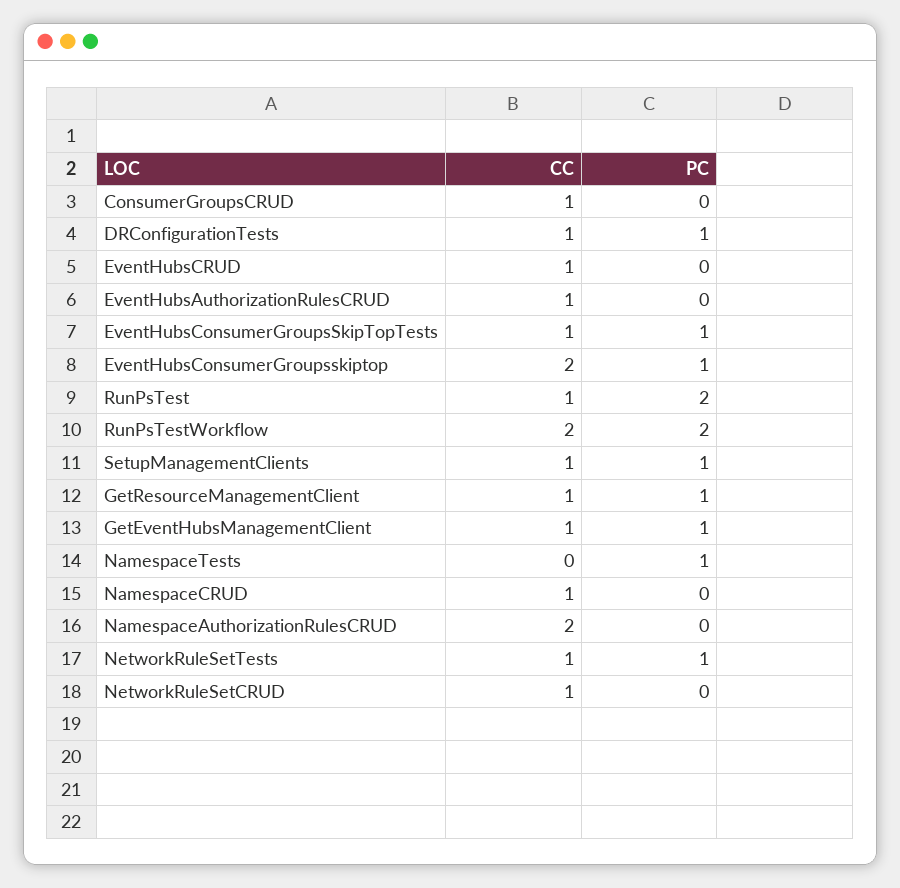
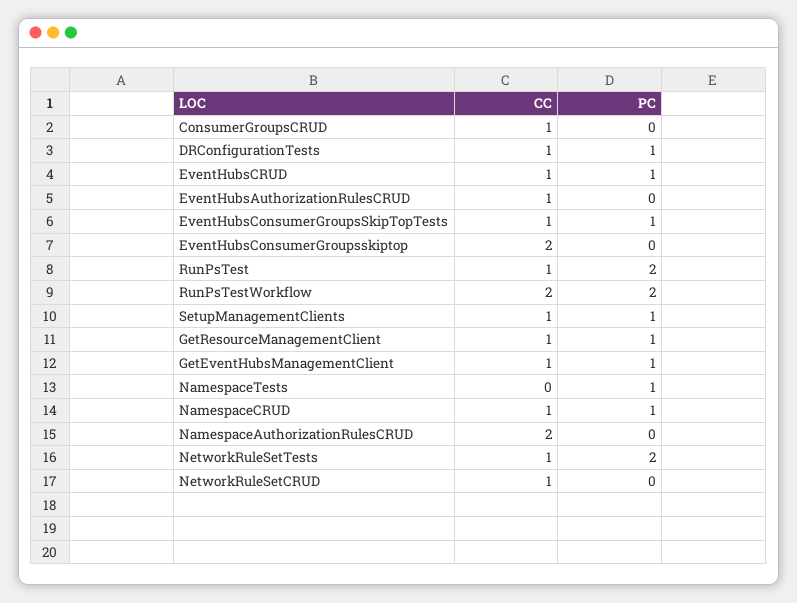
PC, EventHubsCRUD: 0 -> 1
PC, EventHubsConsumerGroupsskiptop: 1 -> 0
PC, NamespaceCRUD: 0 -> 1
PC, NetworkRuleSetTests: 1 -> 2

